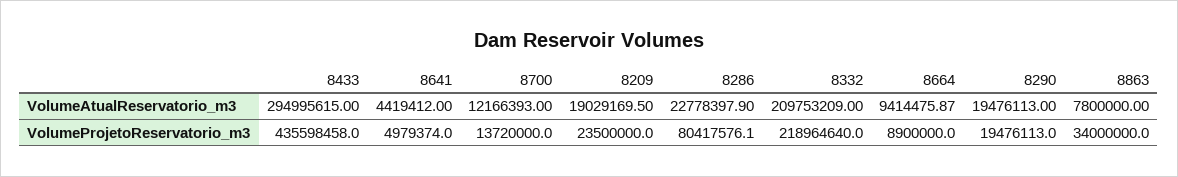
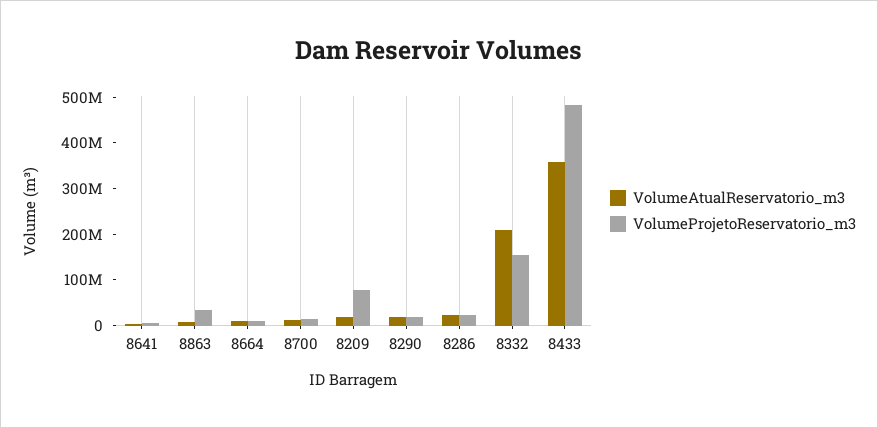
VolumeAtualReservatorio_m3, 8433: 294995615 -> 360000000
VolumeProjetoReservatorio_m3, 8433: 435598458 -> 480000000
VolumeProjetoReservatorio_m3, 8209: 23500000 -> 80000000
VolumeProjetoReservatorio_m3, 8286: 80417576.1 -> 20000000
VolumeProjetoReservatorio_m3, 8332: 218964640 -> 160000000

